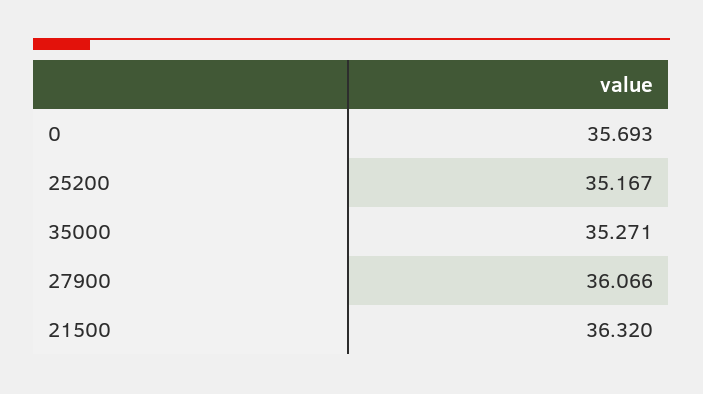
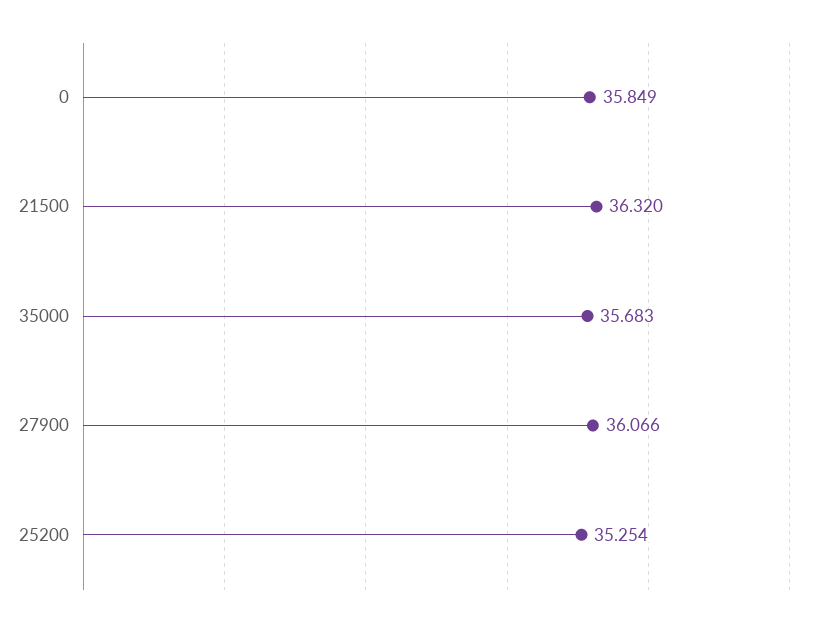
0: 35.693 -> 35.849
25200: 35.167 -> 35.254
35000: 35.271 -> 35.683

